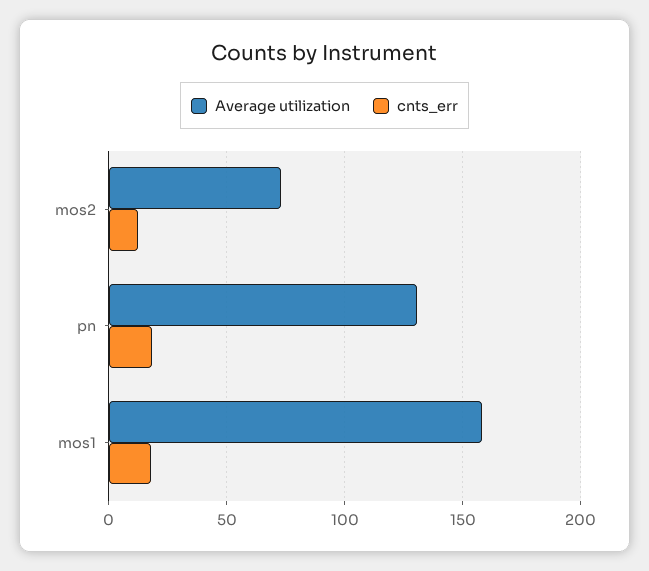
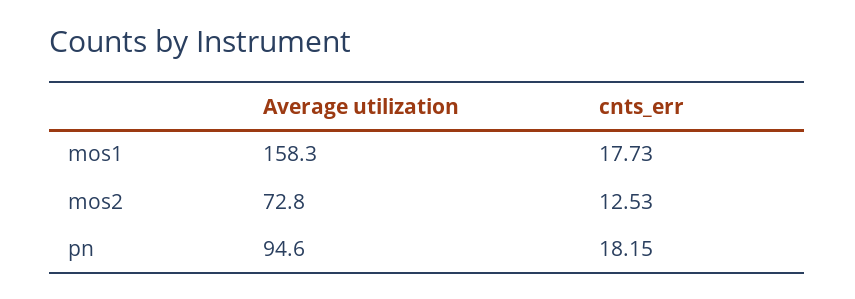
Average utilization, pn: 130 -> 94.6

